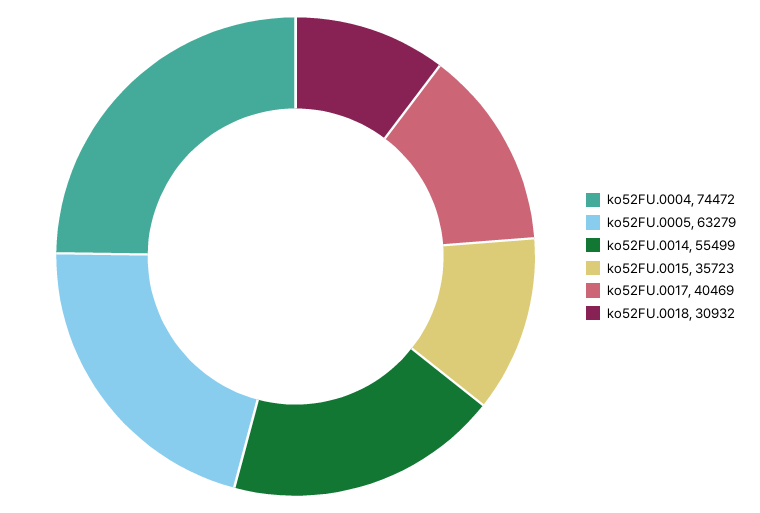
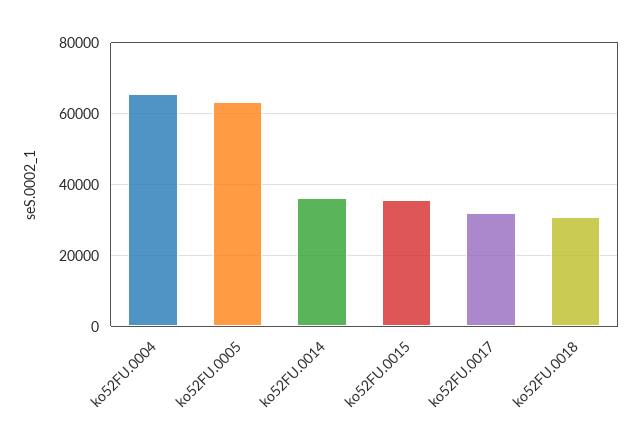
ko52FU.0004: 74472 -> 66000
ko52FU.0014: 55499 -> 36000
ko52FU.0017: 40469 -> 32000

